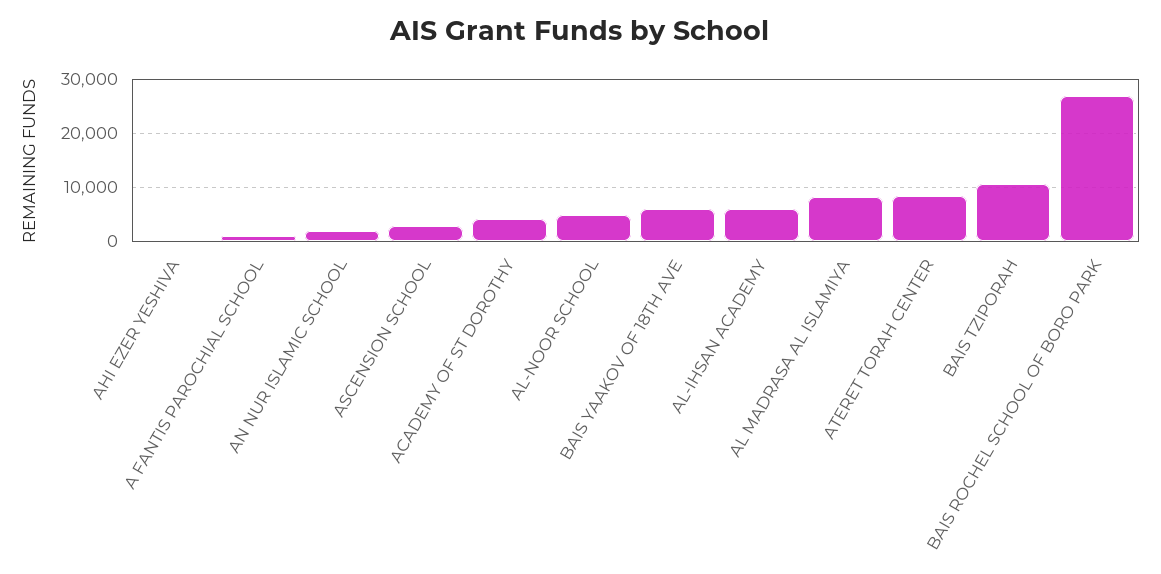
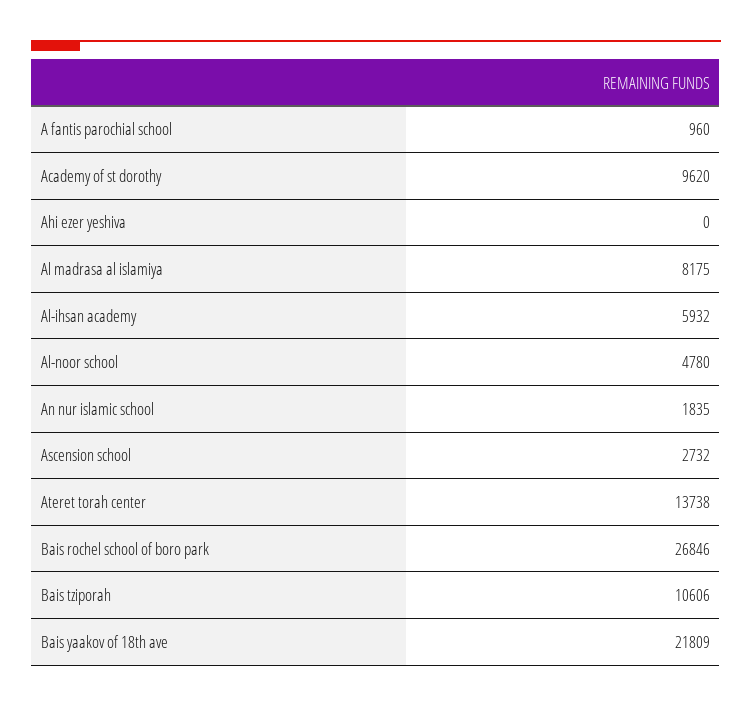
ACADEMY OF ST DOROTHY: 4000 -> 9620
BAIS YAAKOV OF 18TH AVE: 6000 -> 21809
ATERET TORAH CENTER: 8000 -> 13738

